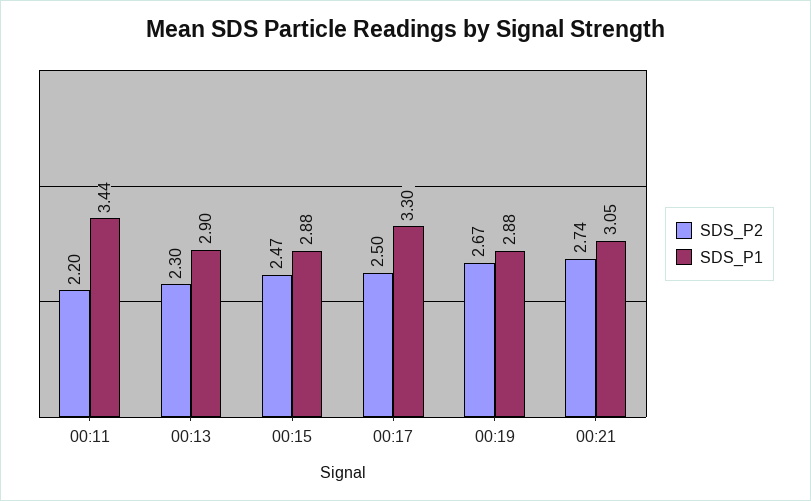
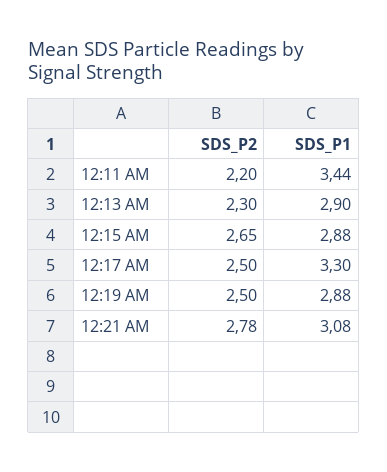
SDS_P2, 00:15: 2.47 -> 2.65
SDS_P2, 00:19: 2.67 -> 2.5
SDS_P2, 00:21: 2.74 -> 2.78
SDS_P1, 00:21: 3.05 -> 3.08

